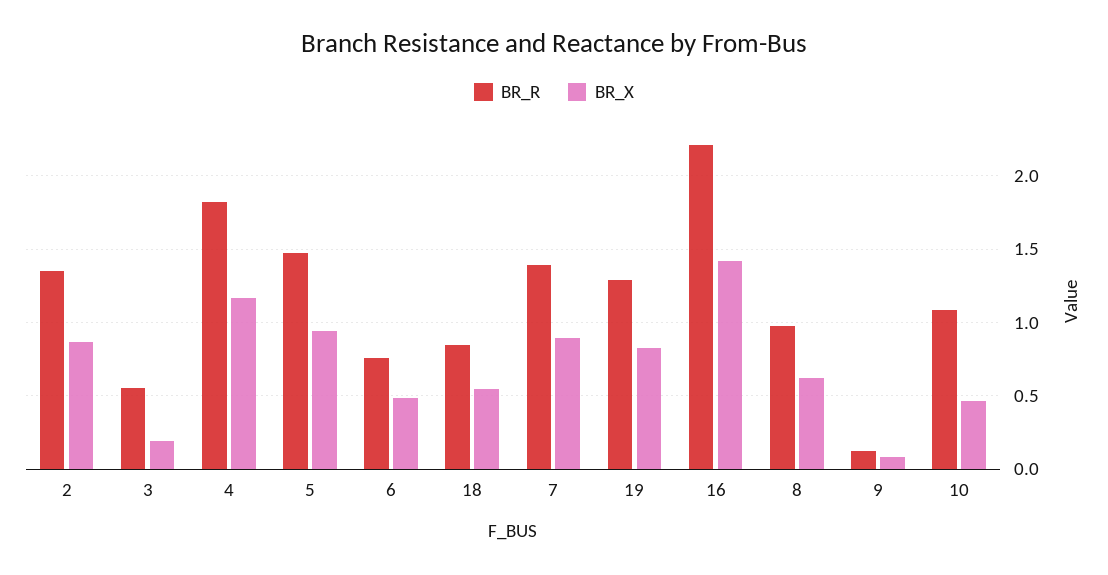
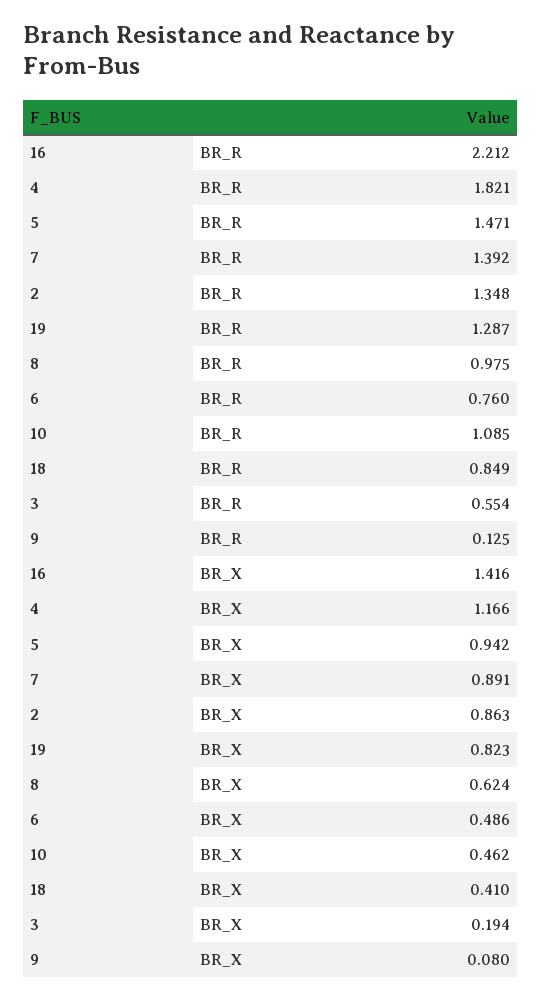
BR_X, 18: 0.55 -> 0.41

